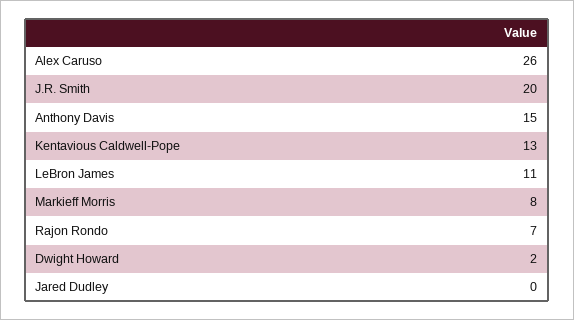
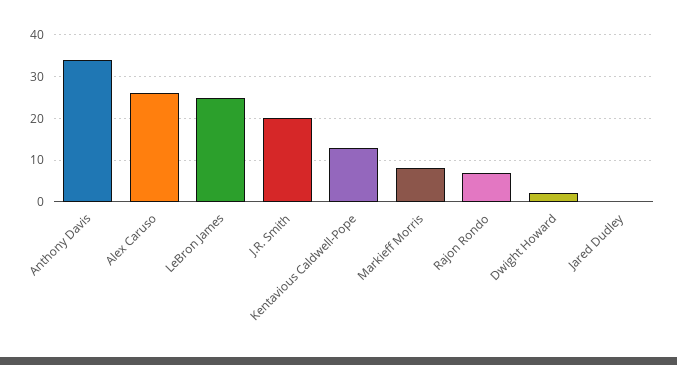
Anthony Davis: 15 -> 35
LeBron James: 11 -> 25

